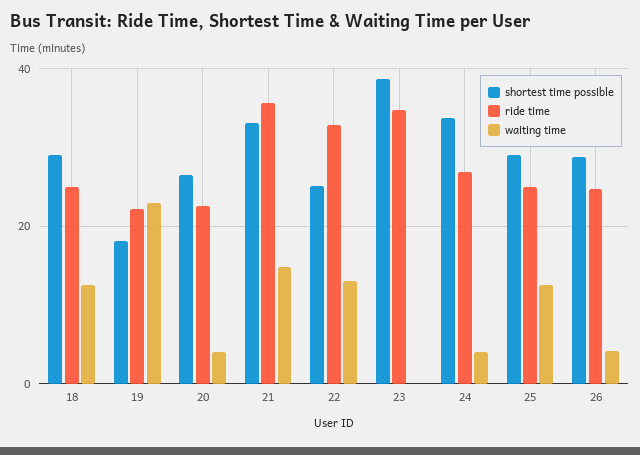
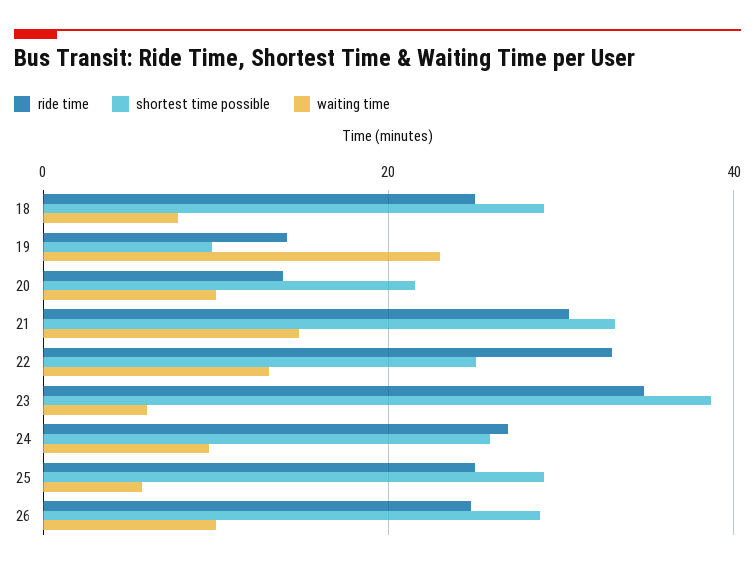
waiting time, 18: 12 -> 8
shortest time possible, 19: 18 -> 10
ride time, 19: 22 -> 14
shortest time possible, 20: 26 -> 22
ride time, 20: 22 -> 14
waiting time, 20: 4 -> 10
ride time, 21: 36 -> 30
waiting time, 23: 0 -> 6
shortest time possible, 24: 34 -> 26
waiting time, 24: 4 -> 10
waiting time, 25: 12 -> 6
waiting time, 26: 4 -> 10

